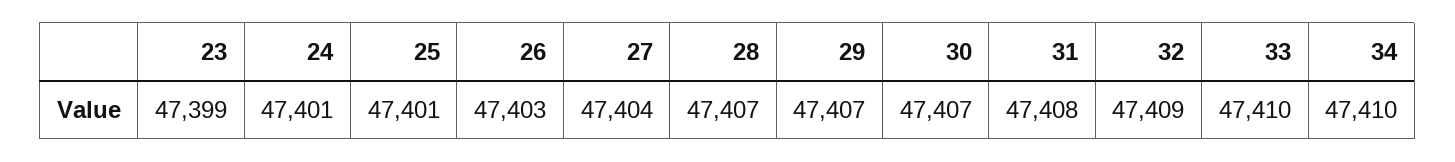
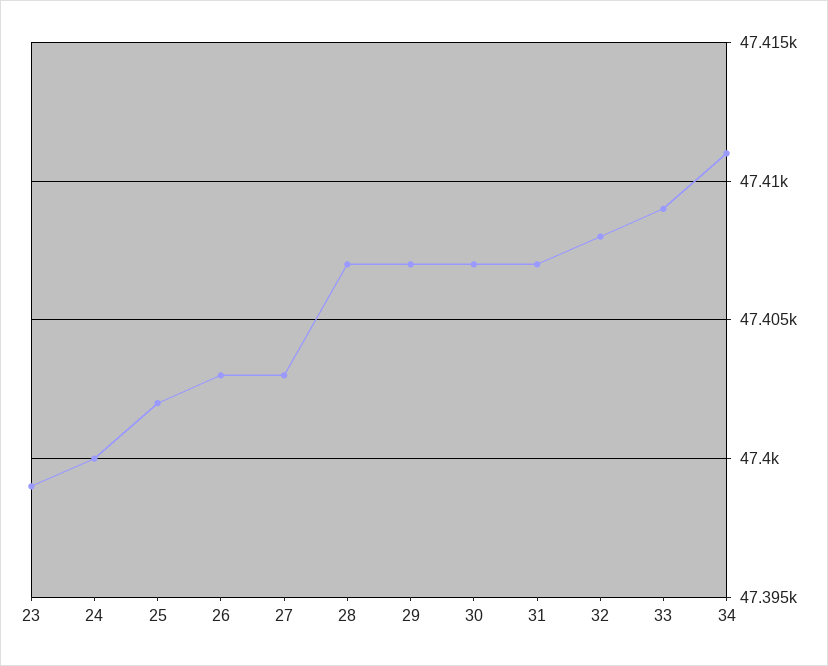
24: 47401 -> 47400
25: 47401 -> 47402
27: 47404 -> 47403
31: 47408 -> 47407
32: 47409 -> 47408
33: 47410 -> 47409
34: 47410 -> 47411

